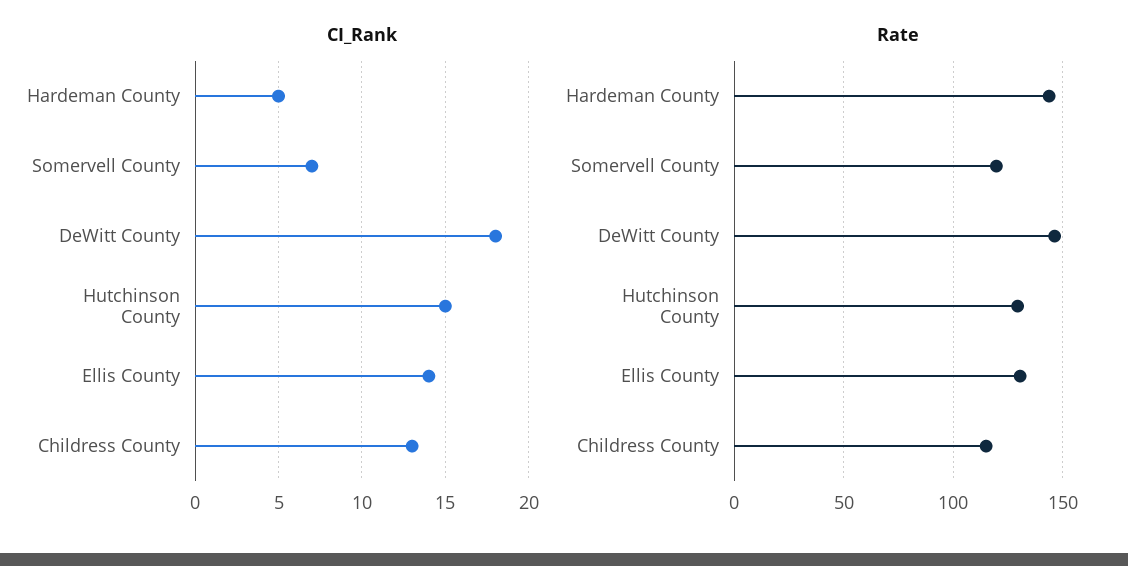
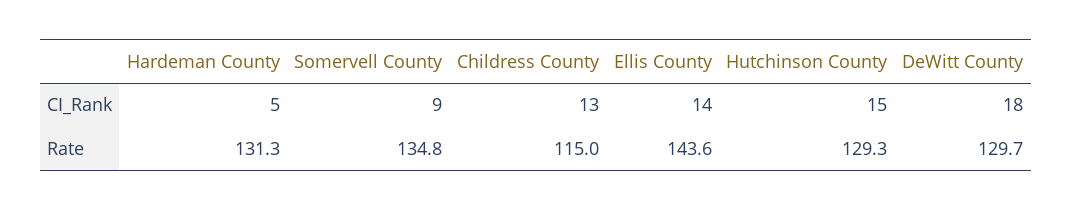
CI_Rank, Somervell County: 7 -> 9
Rate, Hardeman County: 145 -> 131.3
Rate, Somervell County: 120 -> 134.8
Rate, DeWitt County: 145 -> 129.7
Rate, Ellis County: 130 -> 143.6

